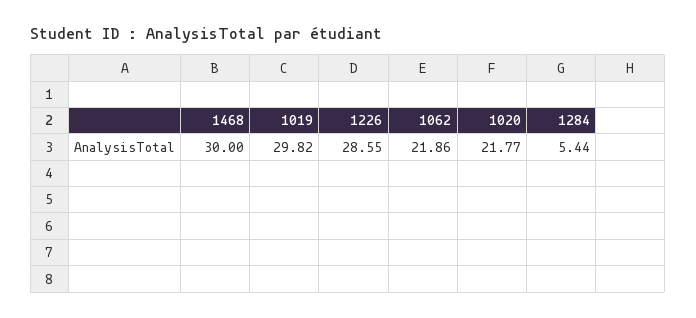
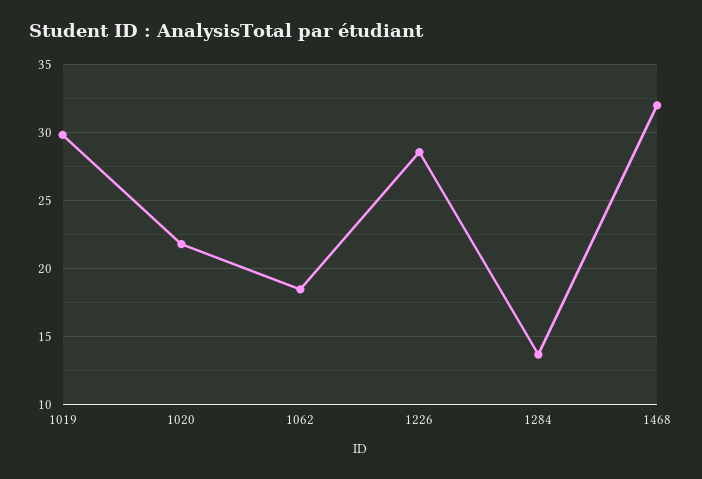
1468: 30 -> 32
1062: 21.86 -> 18.5
1284: 5.44 -> 13.5

